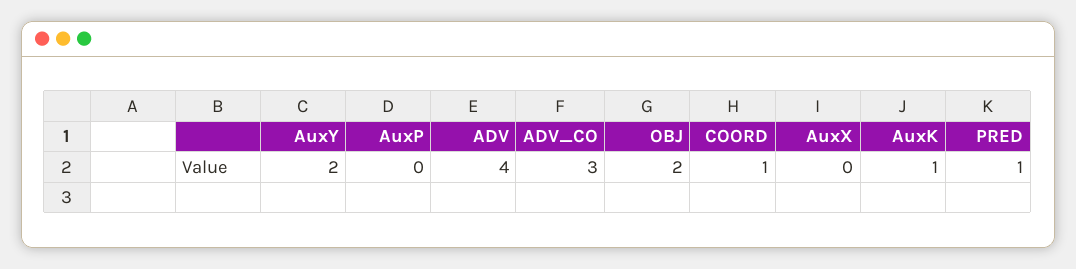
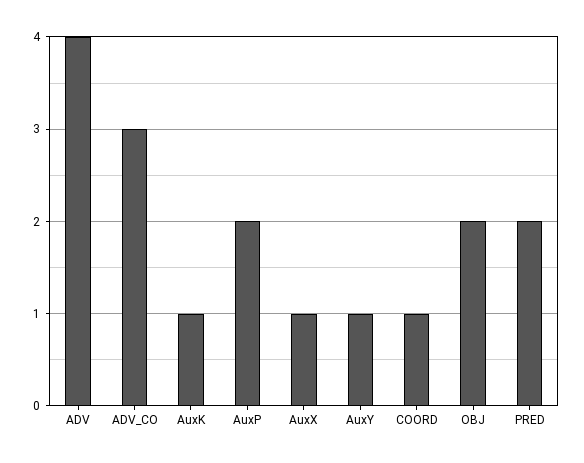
AuxY: 2 -> 1
AuxP: 0 -> 2
AuxX: 0 -> 1
PRED: 1 -> 2

